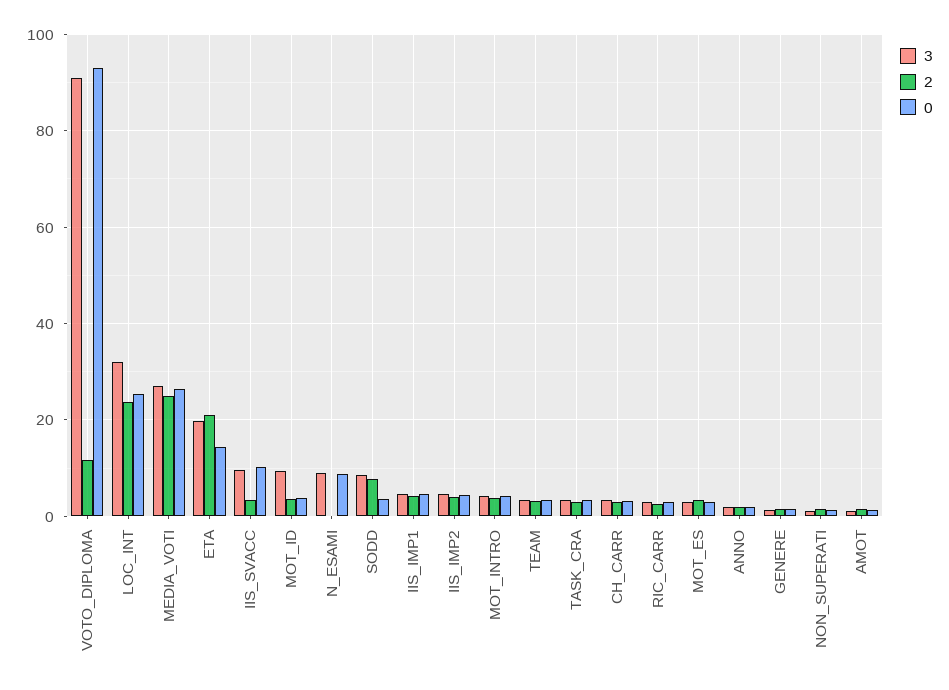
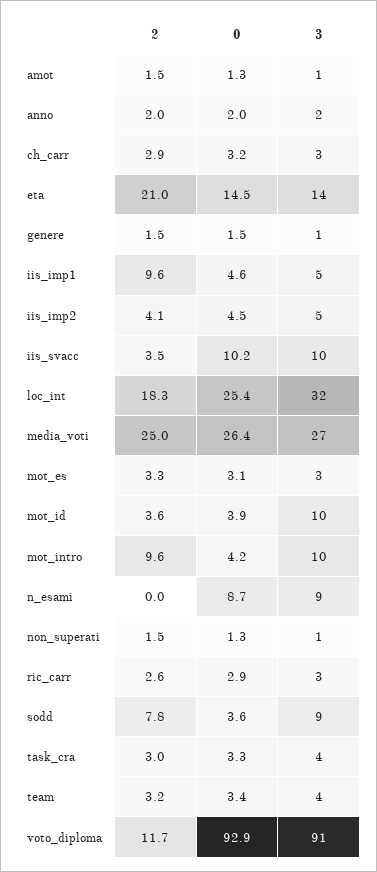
2, LOC_INT: 24 -> 18.3
3, ETA: 20 -> 14
2, IIS_IMP1: 4 -> 9.6
3, MOT_INTRO: 4 -> 10
2, MOT_INTRO: 4 -> 9.6

